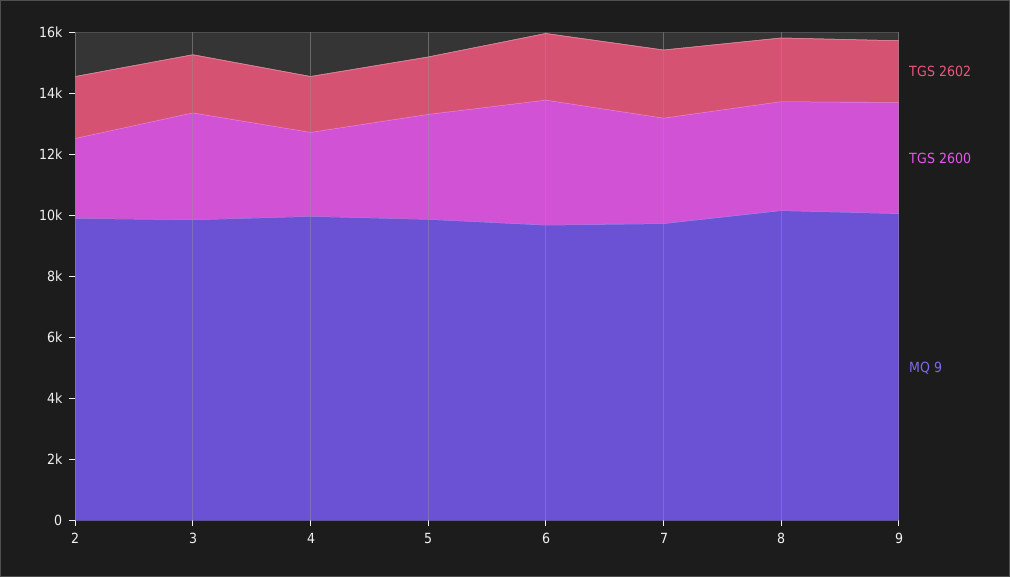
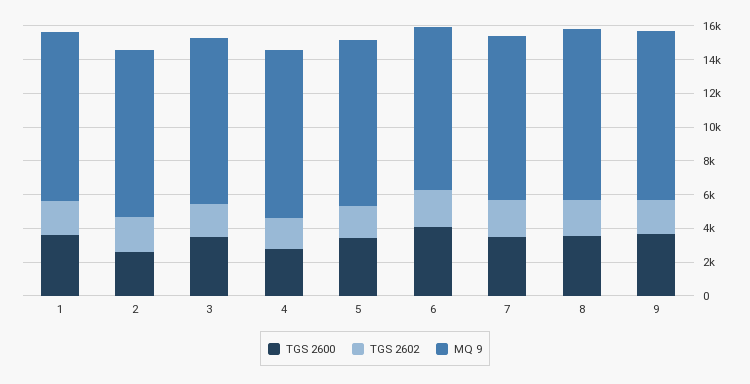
TGS 2600, 1: none -> 3500
TGS 2602, 1: none -> 2000
MQ 9, 1: none -> 10000

